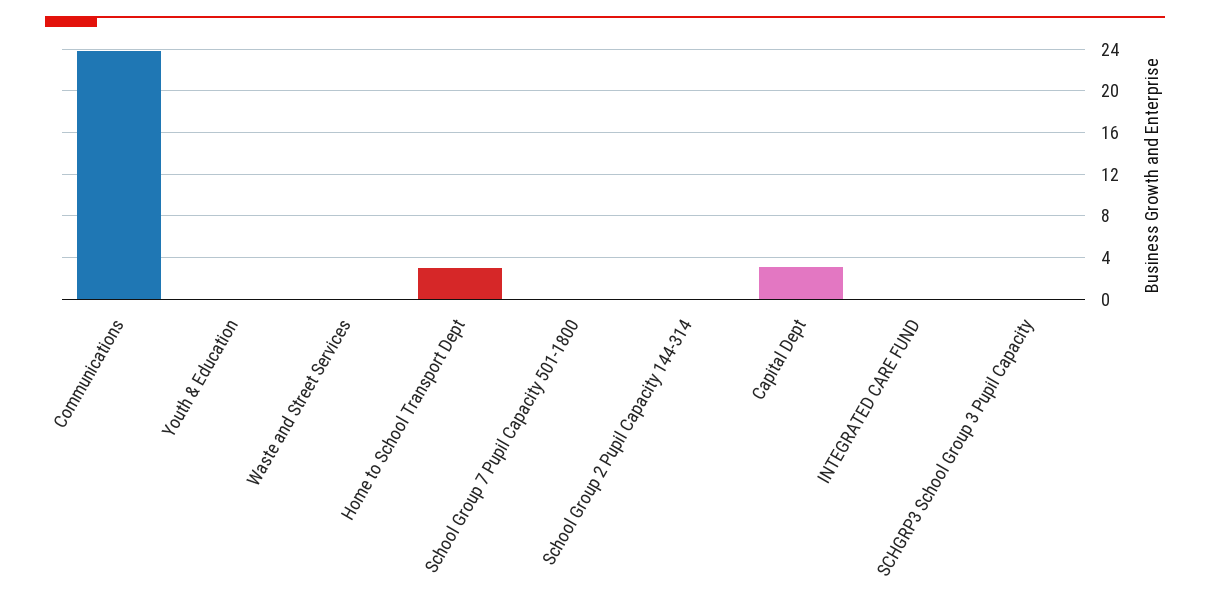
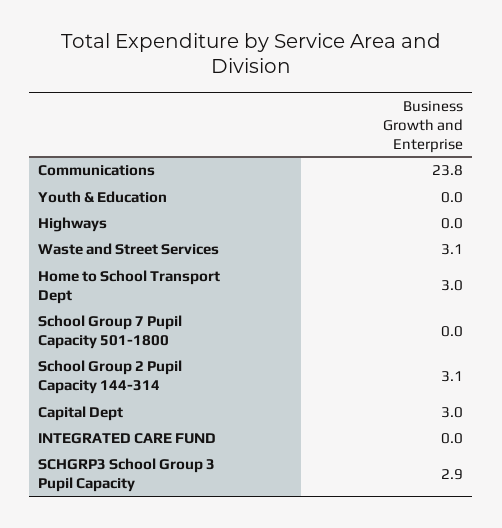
Waste and Street Services: 0 -> 3.1
School Group 2 Pupil Capacity 144-314: 0 -> 3.1
SCHGRP3 School Group 3 Pupil Capacity: 0 -> 2.9
Highways: none -> 0

